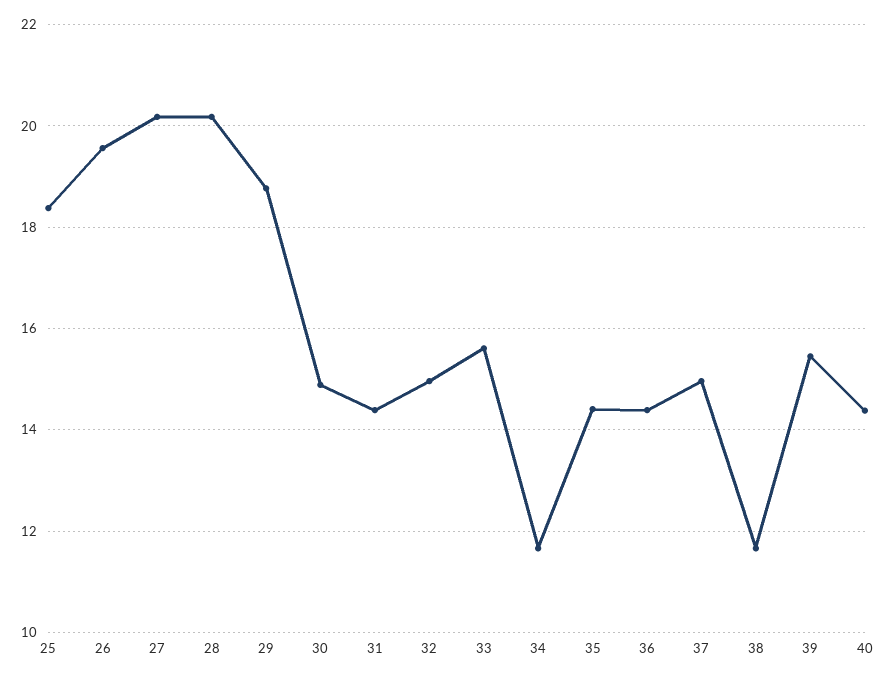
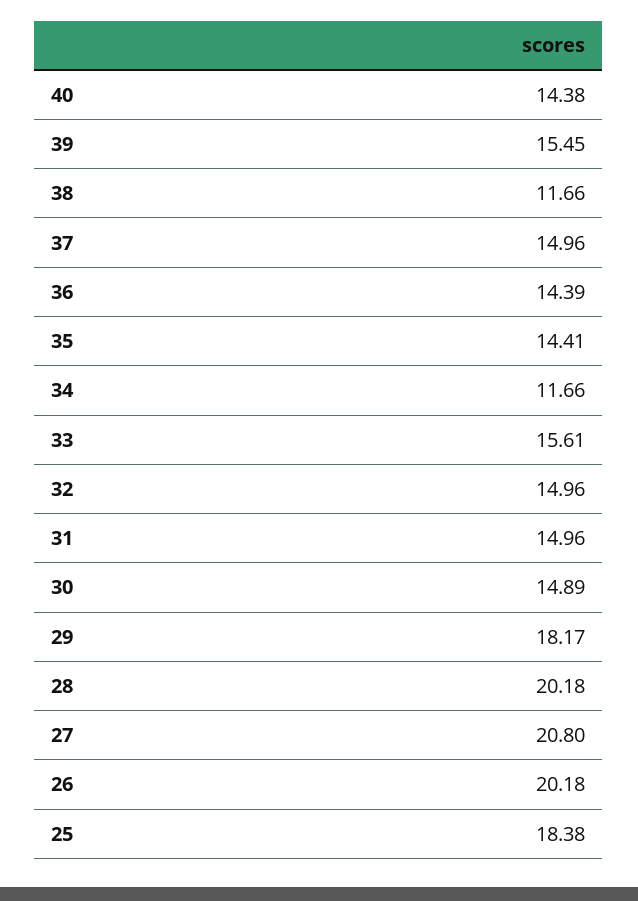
26: 19.6 -> 20.18
27: 20.2 -> 20.8
29: 18.8 -> 18.17
31: 14.4 -> 14.96

